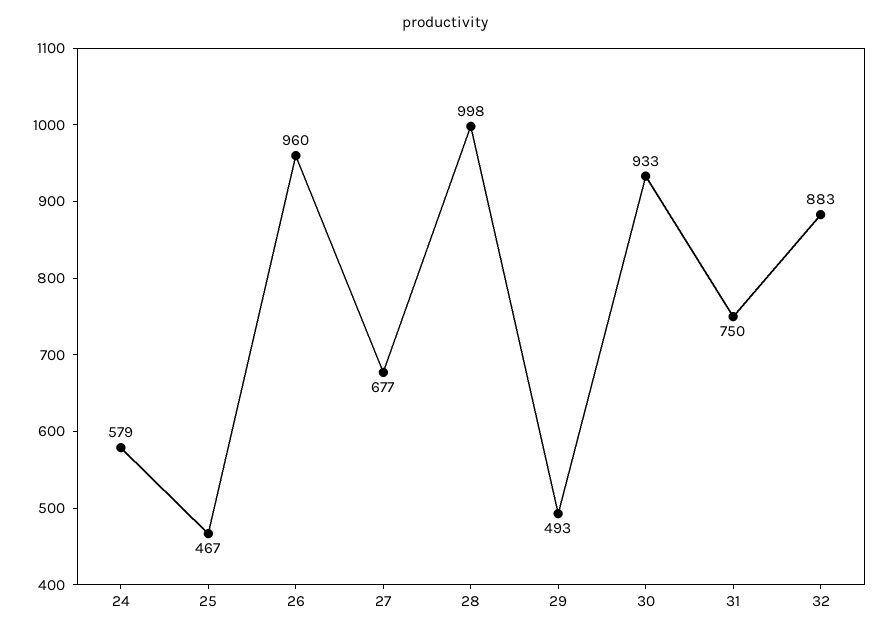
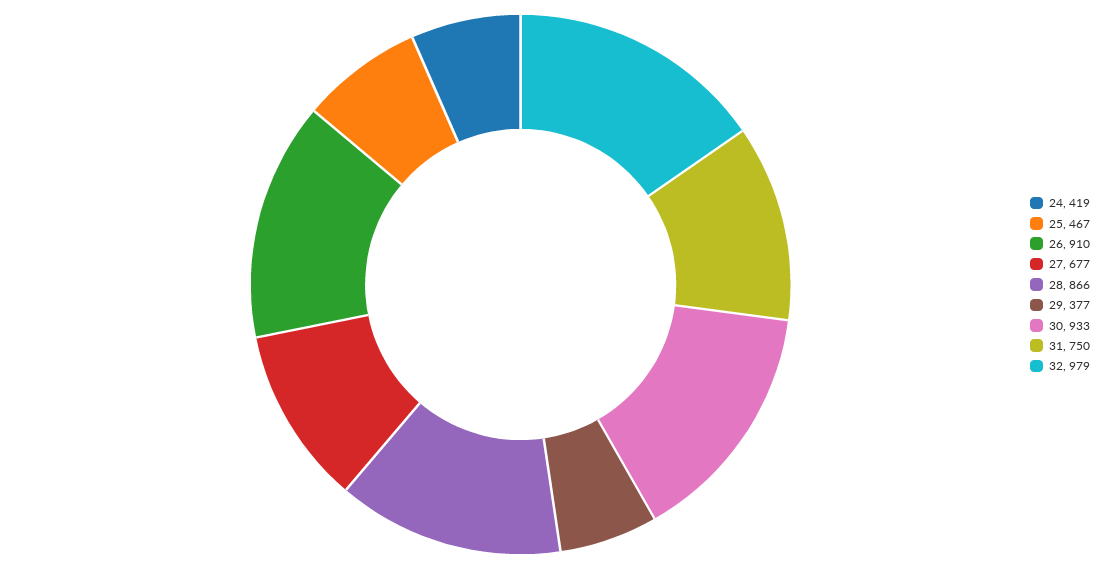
24: 579 -> 419
26: 960 -> 910
28: 998 -> 866
29: 493 -> 377
32: 883 -> 979

